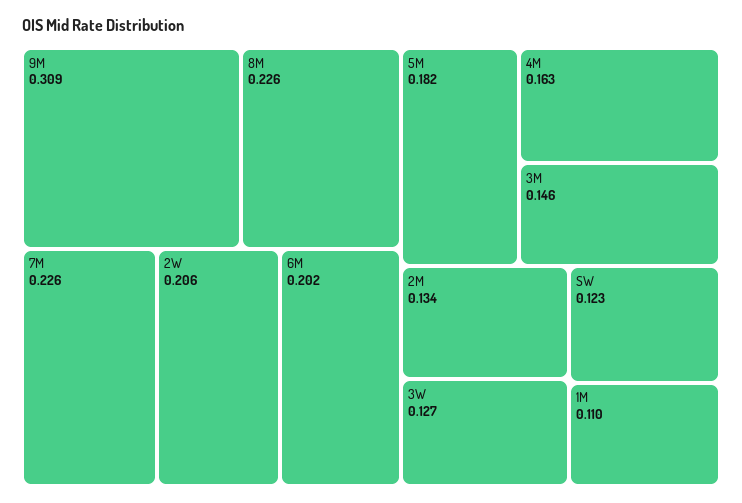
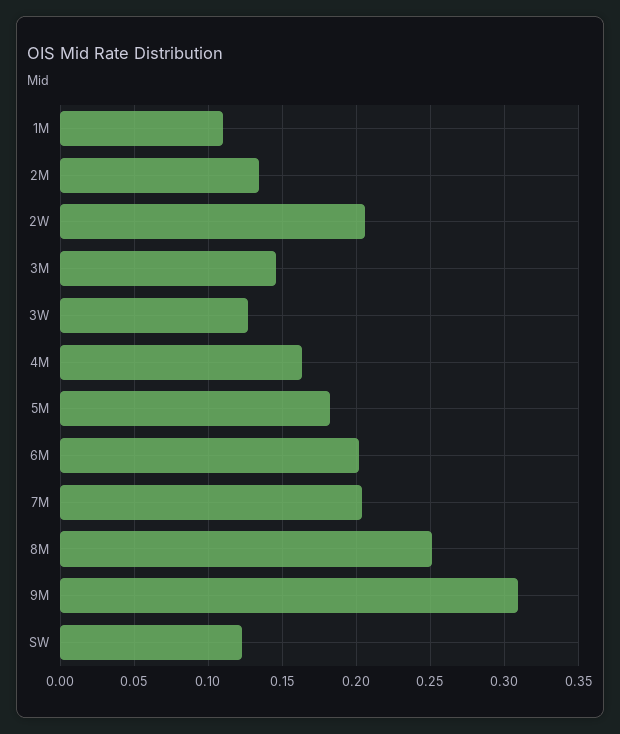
8M: 0.226 -> 0.25
7M: 0.226 -> 0.205

